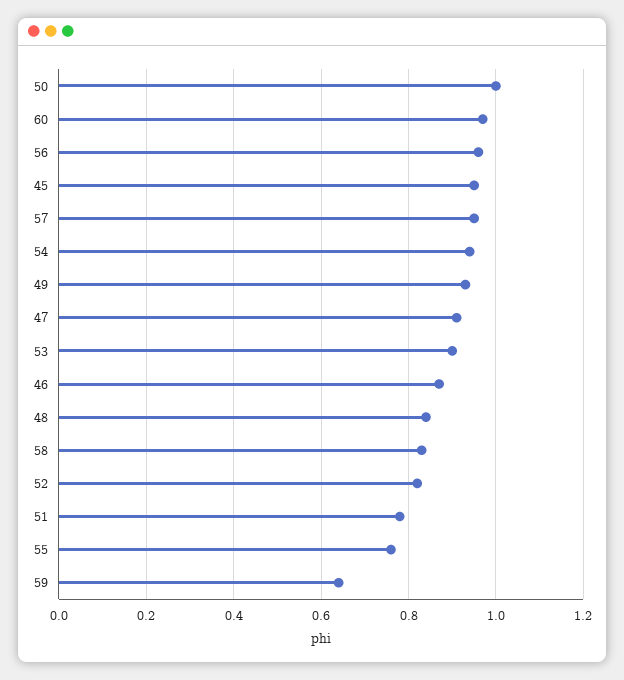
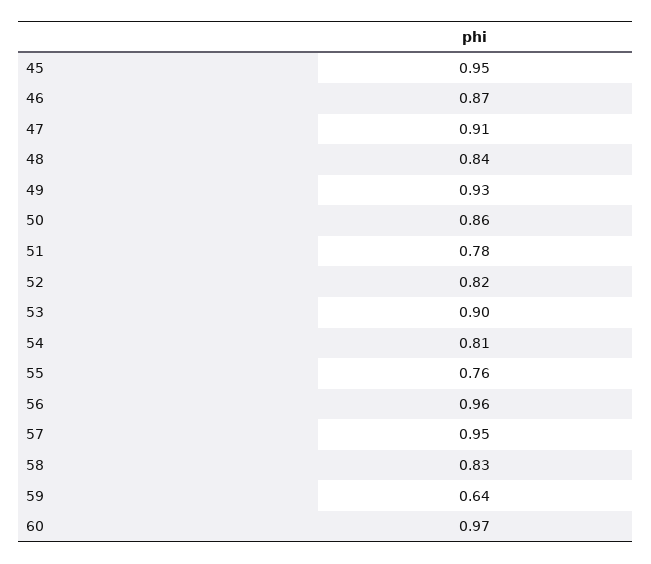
50: 1 -> 0.86
54: 0.95 -> 0.81

